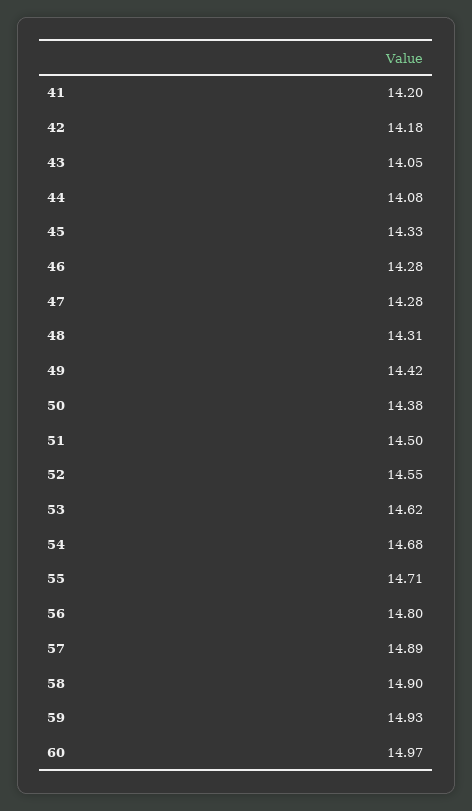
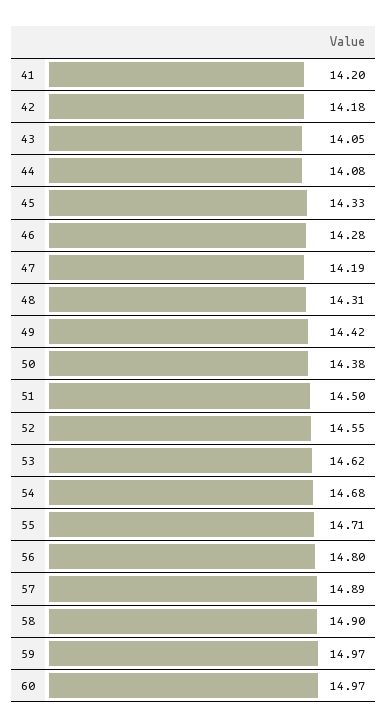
47: 14.28 -> 14.19
59: 14.93 -> 14.97

